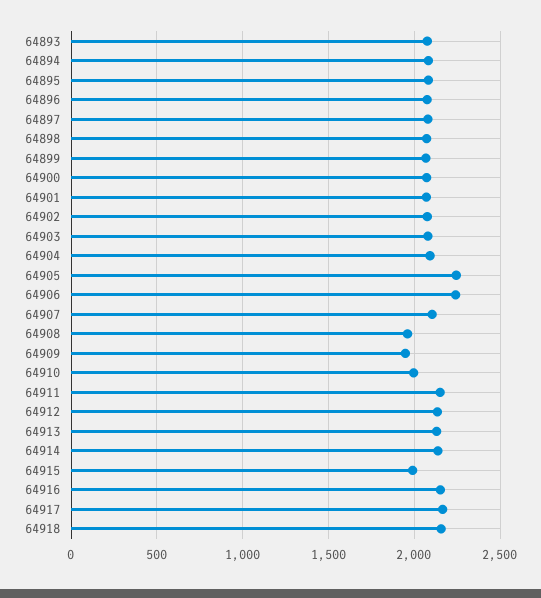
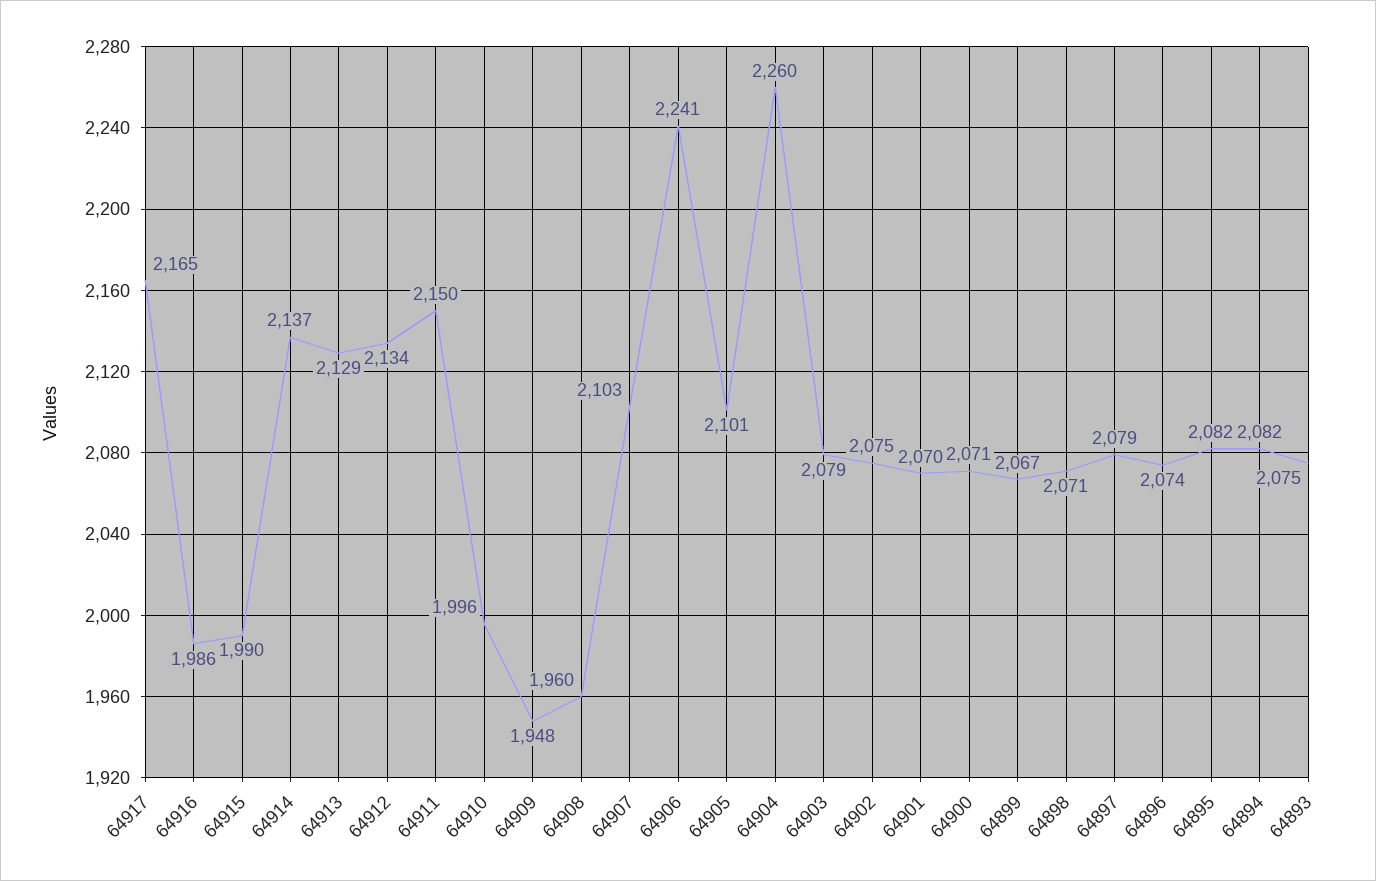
64904: 2100 -> 2260
64905: 2250 -> 2101
64916: 2150 -> 1986
64918: 2150 -> none

